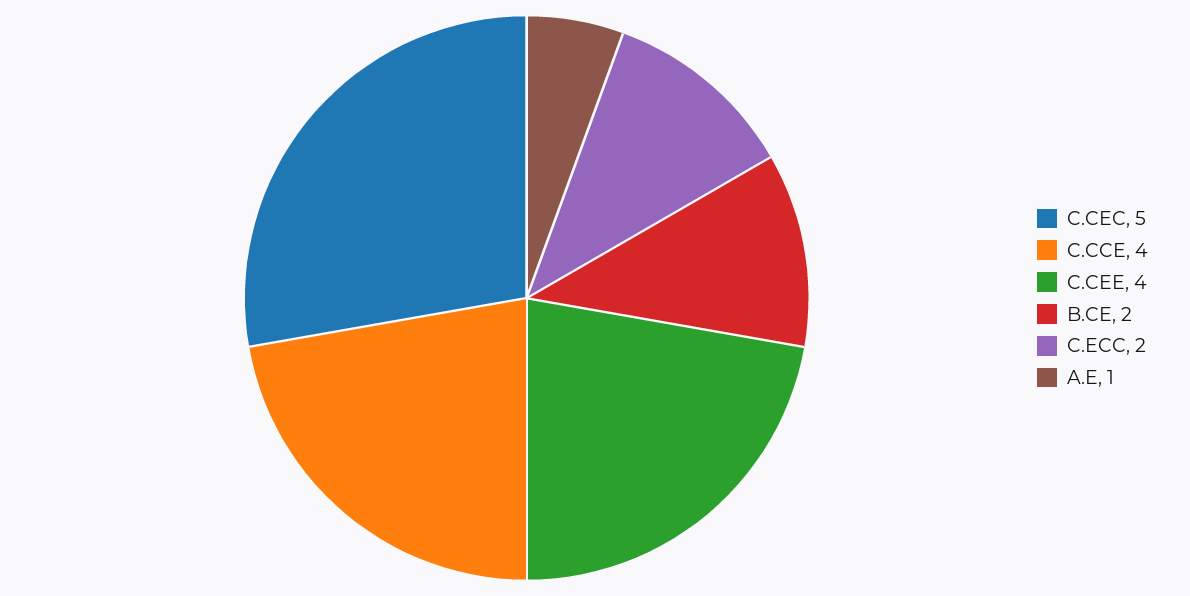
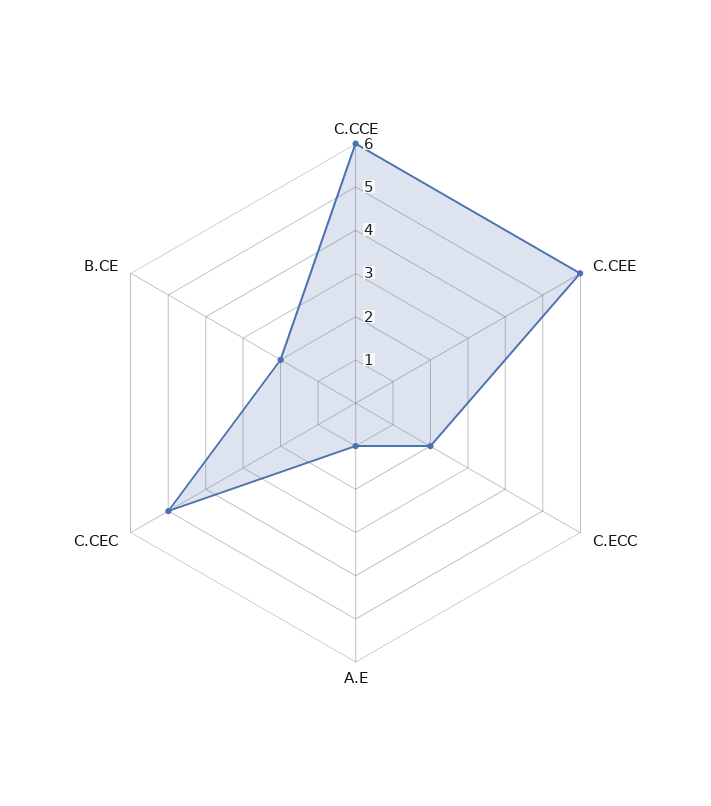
C.CCE: 4 -> 6
C.CEE: 4 -> 6

